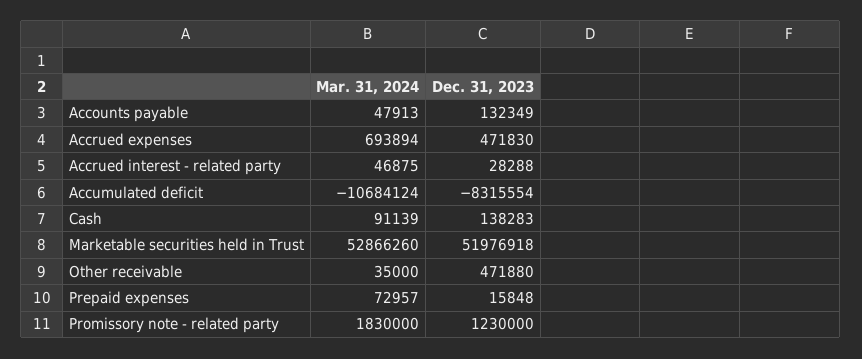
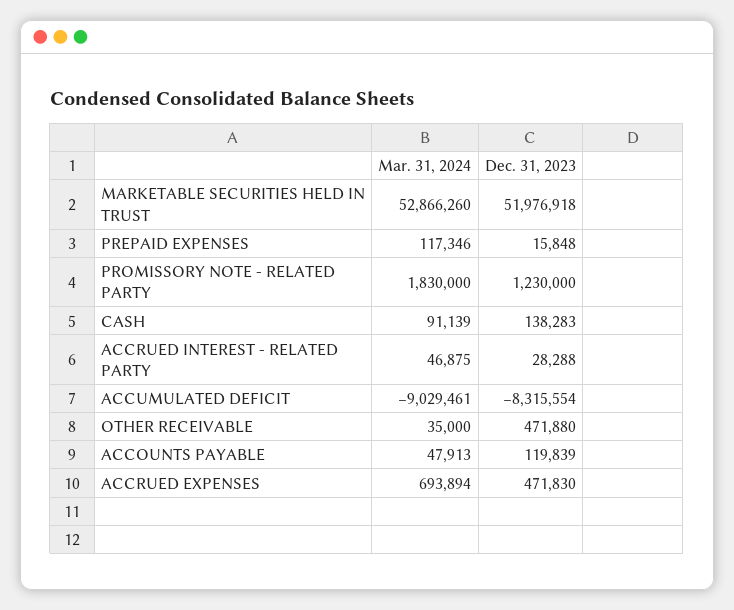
Dec. 31, 2023, Accounts payable: 132349 -> 119839
Mar. 31, 2024, Accumulated deficit: -10684124 -> -9029461
Mar. 31, 2024, Prepaid expenses: 72957 -> 117346

